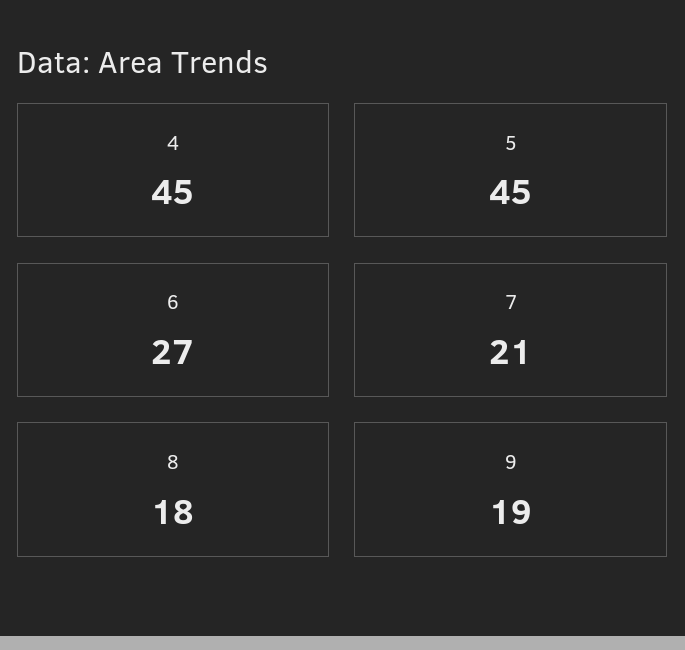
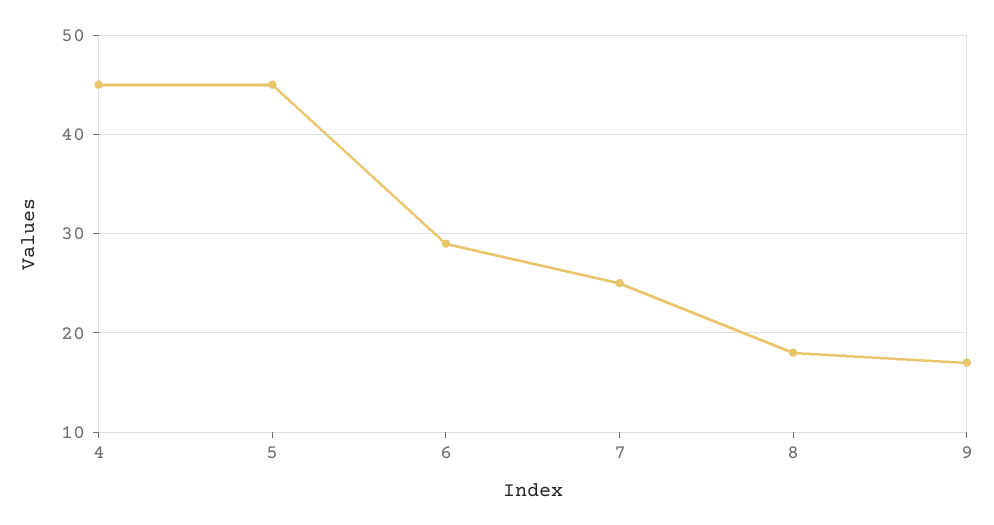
6: 27 -> 29
7: 21 -> 25
9: 19 -> 17

